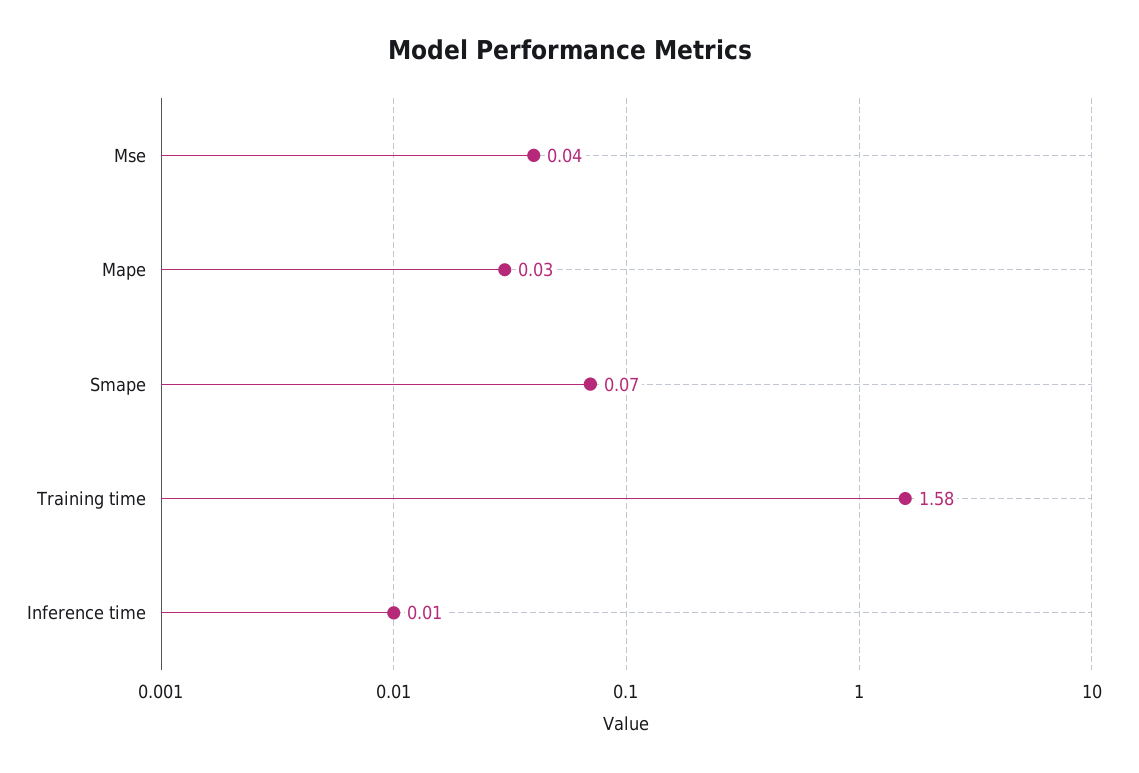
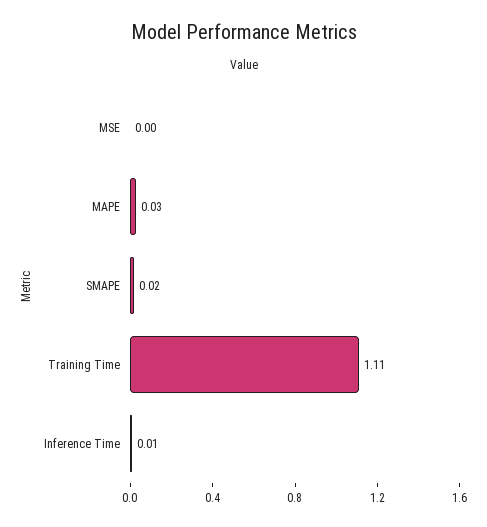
Mse: 0.04 -> 0
Smape: 0.07 -> 0.02
Training time: 1.58 -> 1.11

